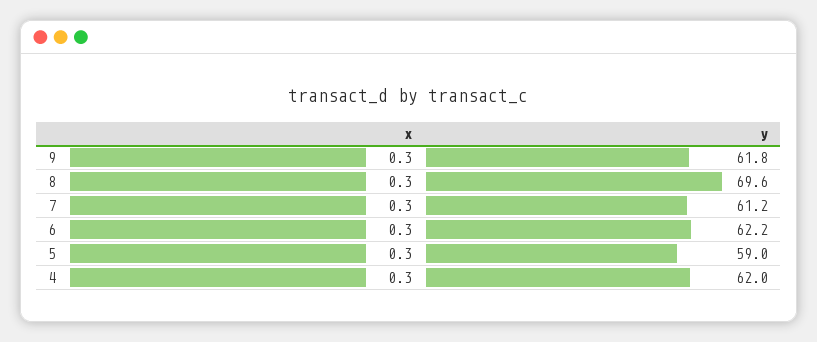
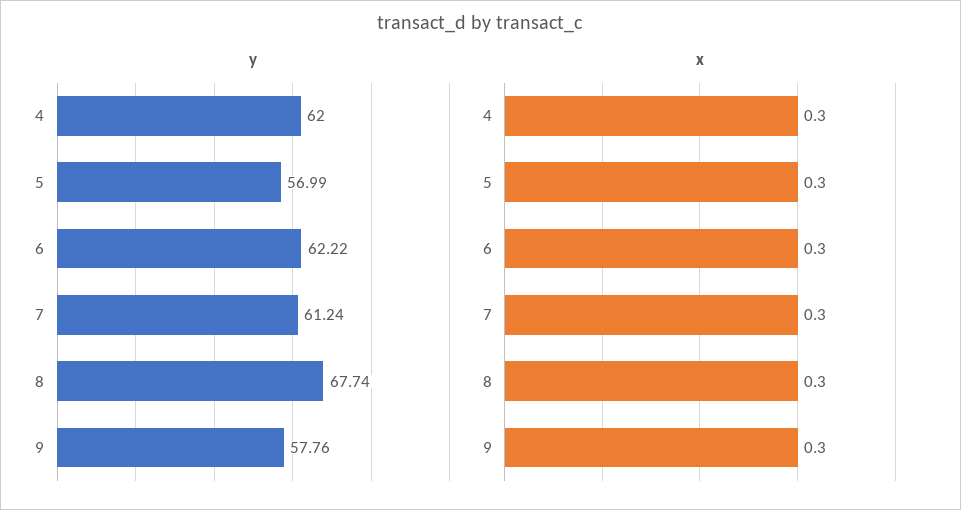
y, 9: 61.8 -> 57.76
y, 8: 69.6 -> 67.74
y, 5: 59 -> 56.99

